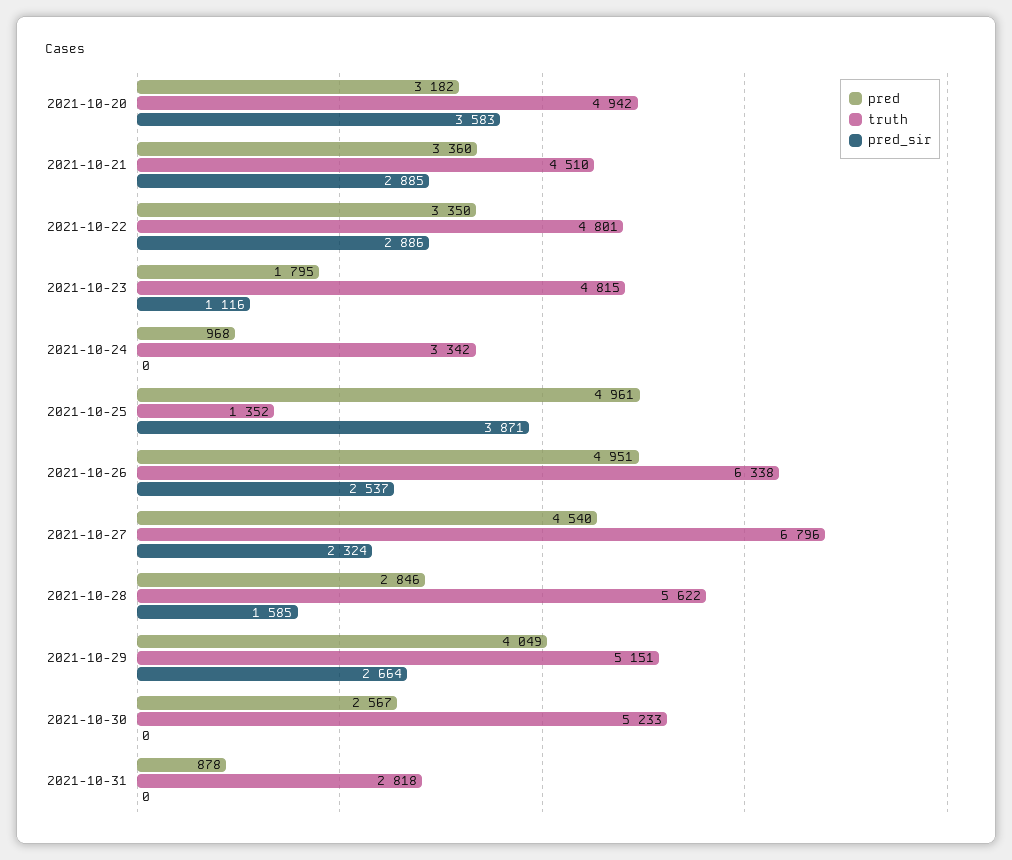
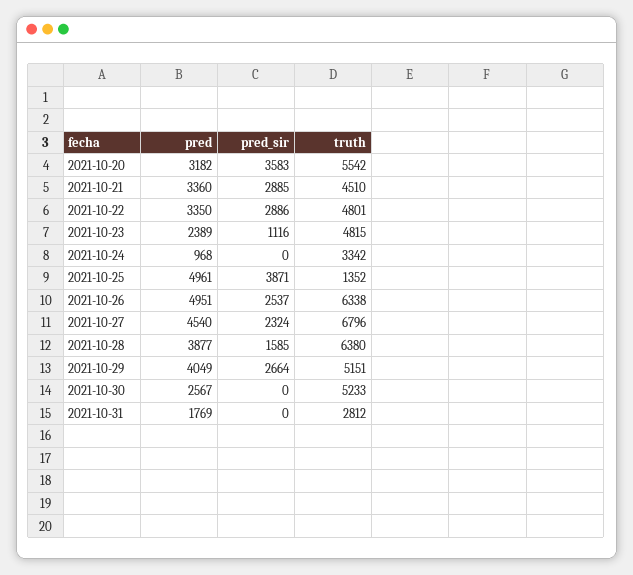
truth, 2021-10-20: 4942 -> 5542
pred, 2021-10-23: 1795 -> 2389
pred, 2021-10-28: 2846 -> 3877
truth, 2021-10-28: 5622 -> 6380
pred, 2021-10-31: 878 -> 1769
truth, 2021-10-31: 2818 -> 2812

